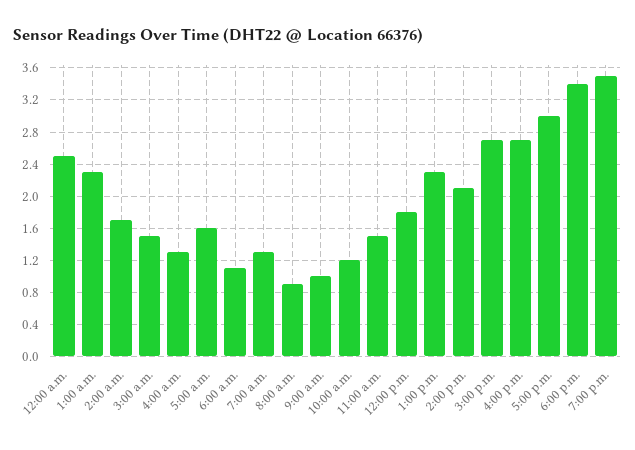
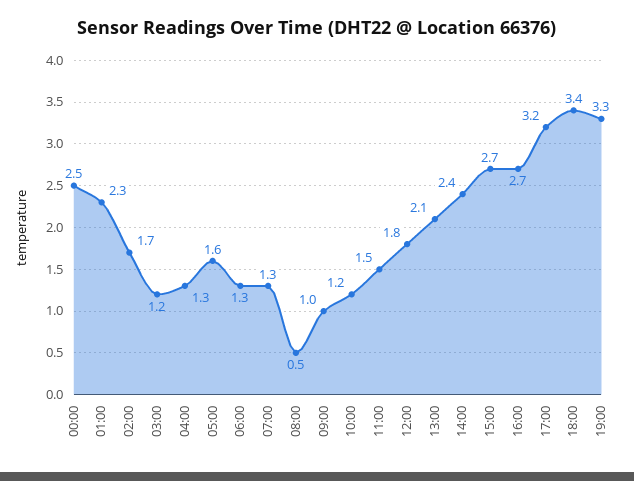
3:00 a.m.: 1.5 -> 1.2
6:00 a.m.: 1.1 -> 1.3
8:00 a.m.: 0.9 -> 0.5
1:00 p.m.: 2.3 -> 2.1
2:00 p.m.: 2.1 -> 2.4
5:00 p.m.: 3 -> 3.2
7:00 p.m.: 3.5 -> 3.3

